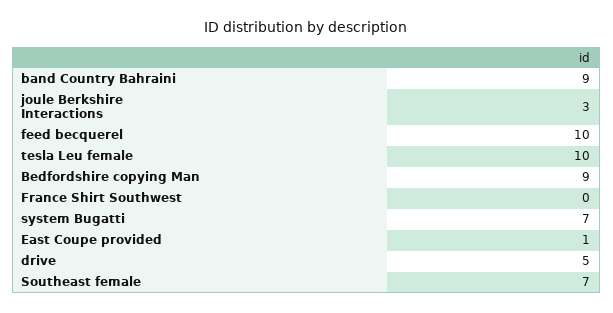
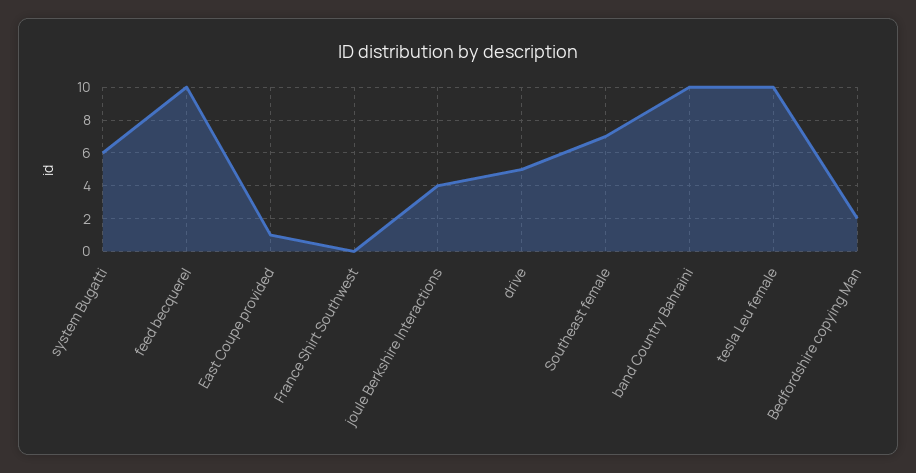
band Country Bahraini: 9 -> 10
joule Berkshire Interactions: 3 -> 4
Bedfordshire copying Man: 9 -> 2
system Bugatti: 7 -> 6

